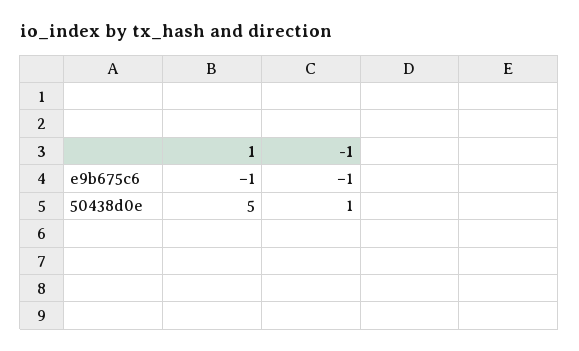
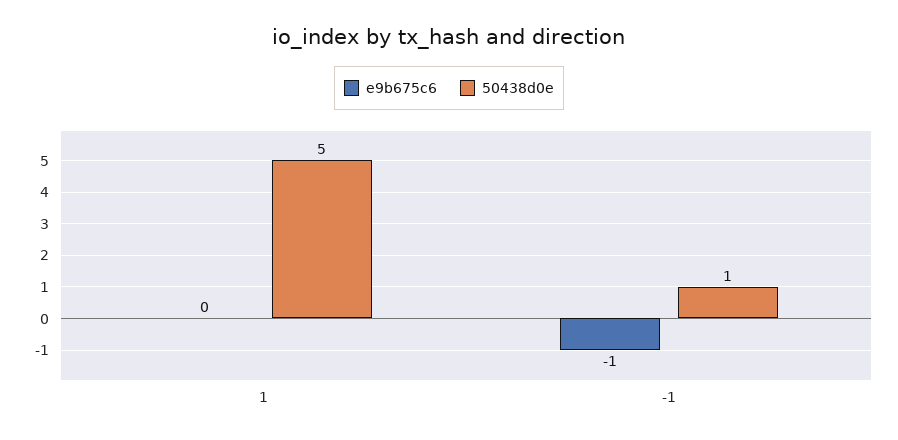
e9b675c6, 1: -1 -> 0

